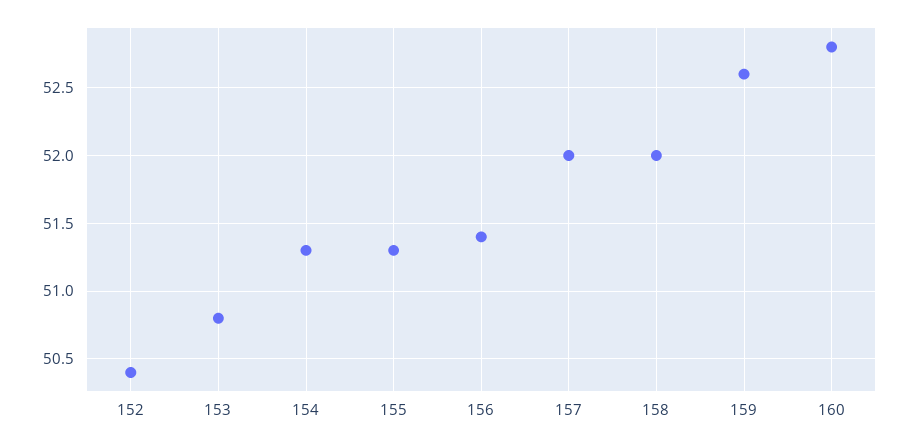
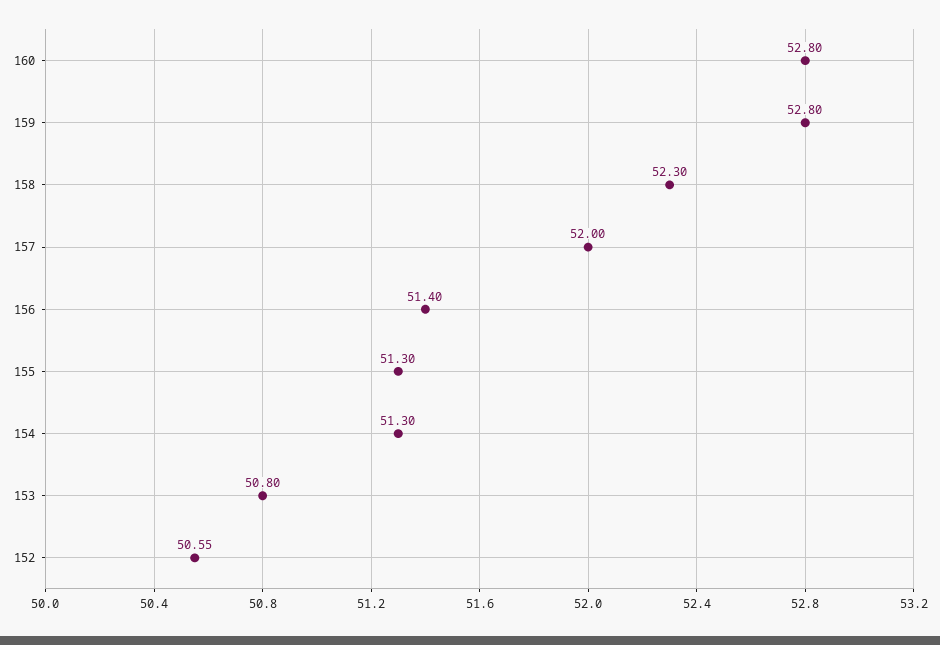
152: 50.4 -> 50.55
158: 52 -> 52.3
159: 52.6 -> 52.8

